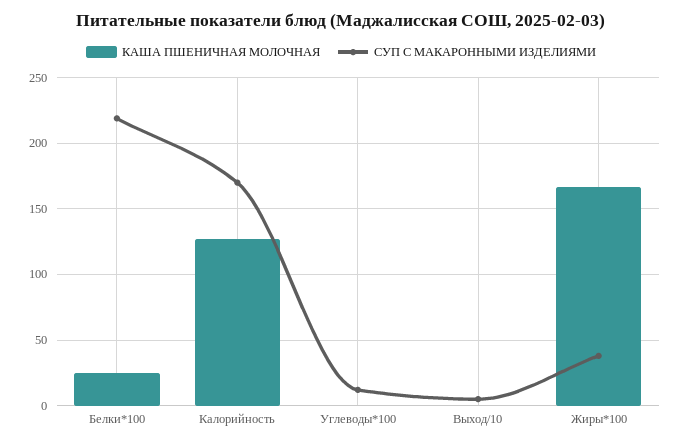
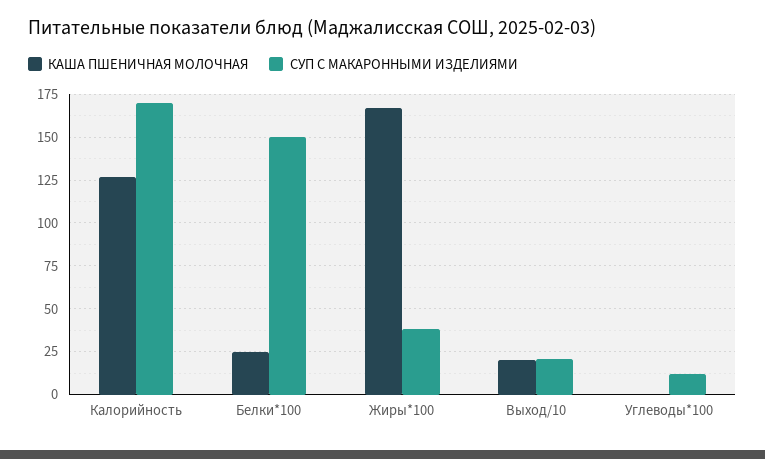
СУП С МАКАРОННЫМИ ИЗДЕЛИЯМИ, Белки*100: 220 -> 150
КАША ПШЕНИЧНАЯ МОЛОЧНАЯ, Выход/10: 0 -> 20
СУП С МАКАРОННЫМИ ИЗДЕЛИЯМИ, Выход/10: 5 -> 20

